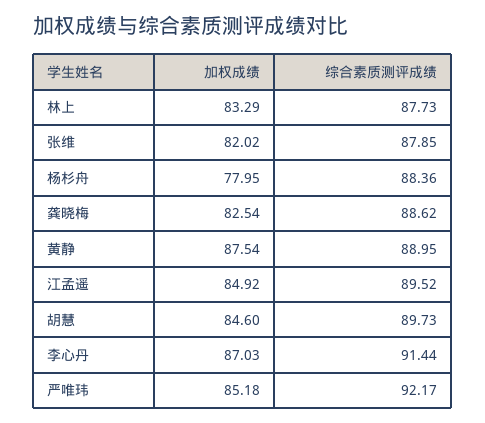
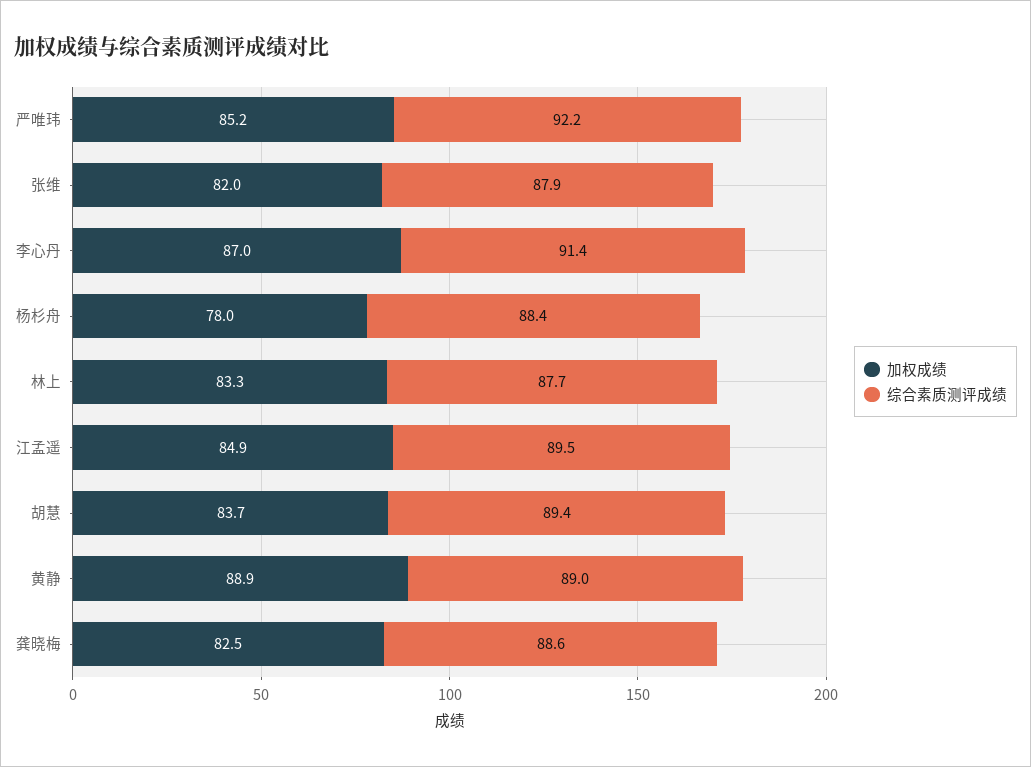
加权成绩, 黄静: 87.54 -> 88.9
加权成绩, 胡慧: 84.6 -> 83.7
综合素质测评成绩, 胡慧: 89.73 -> 89.4

